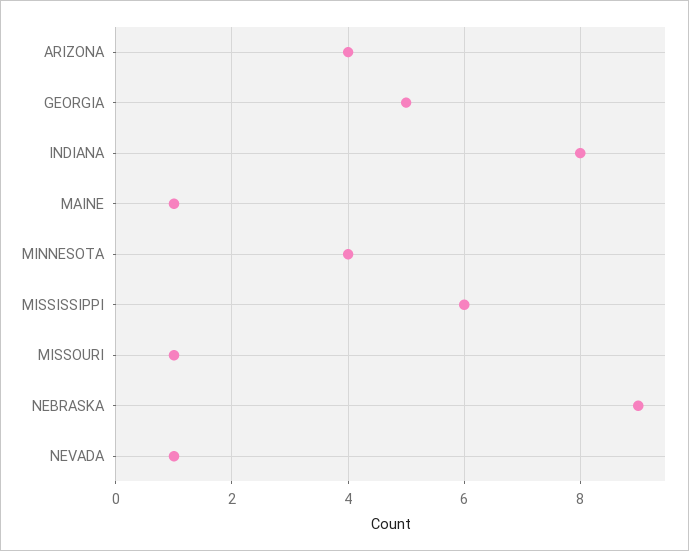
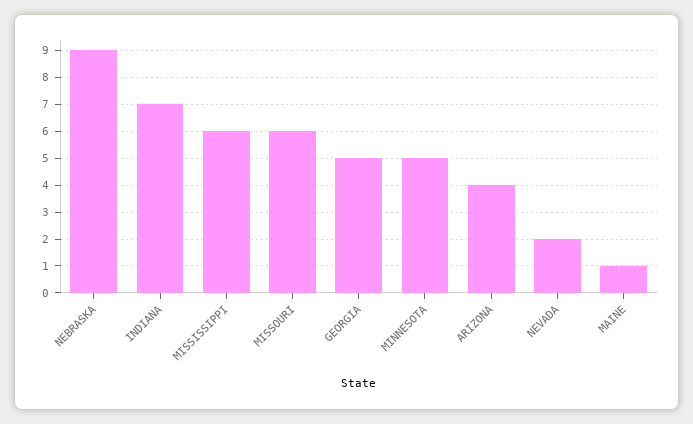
INDIANA: 8 -> 7
MINNESOTA: 4 -> 5
MISSOURI: 1 -> 6
NEVADA: 1 -> 2

